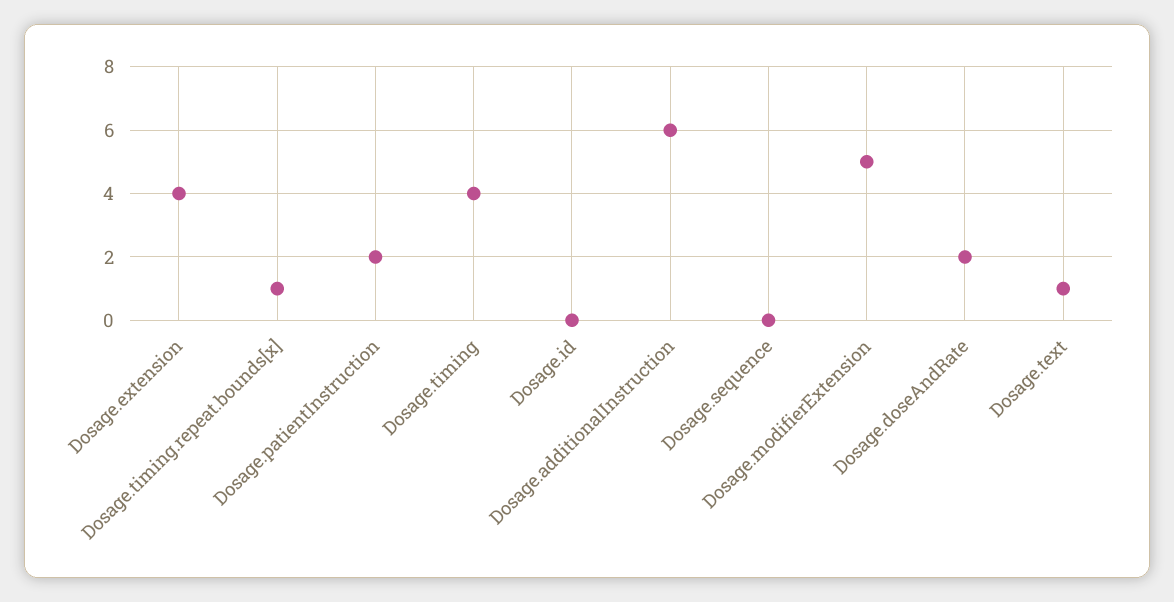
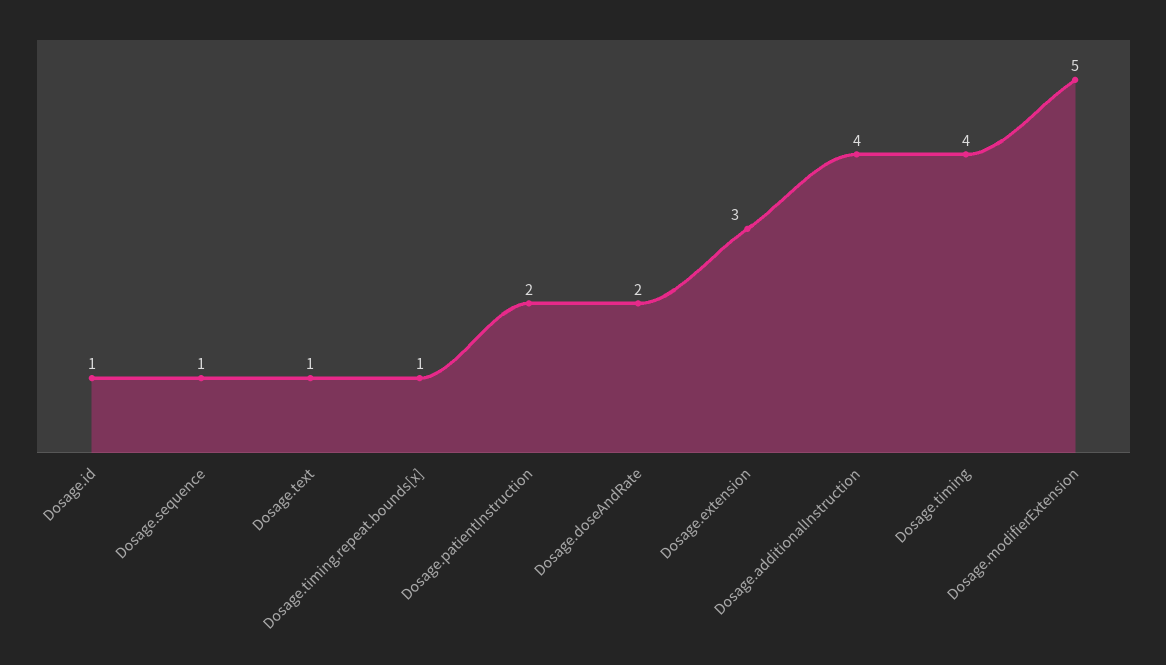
Dosage.extension: 4 -> 3
Dosage.id: 0 -> 1
Dosage.additionalInstruction: 6 -> 4
Dosage.sequence: 0 -> 1

